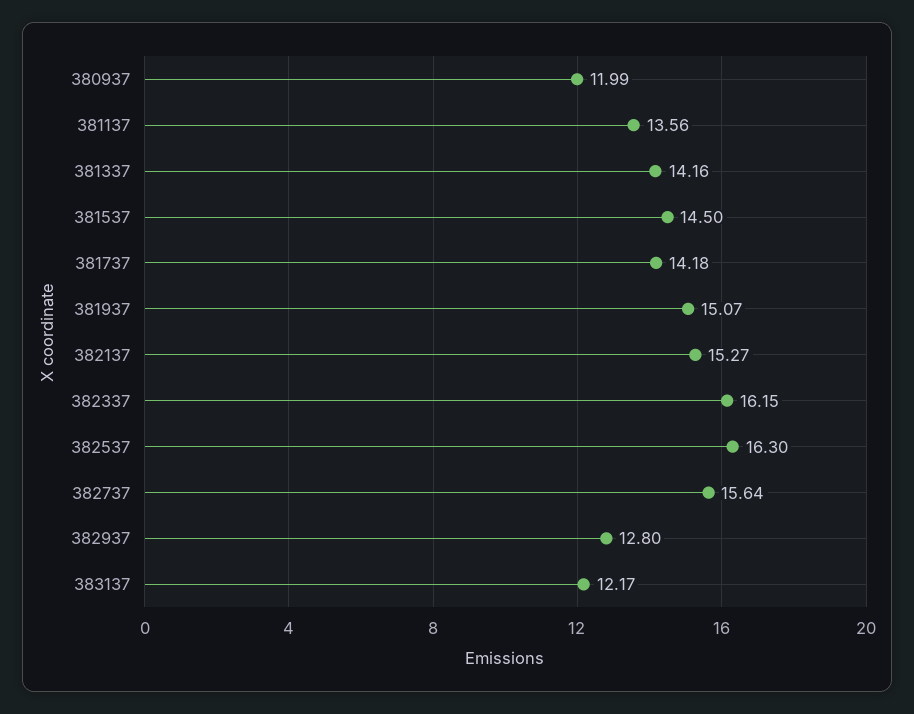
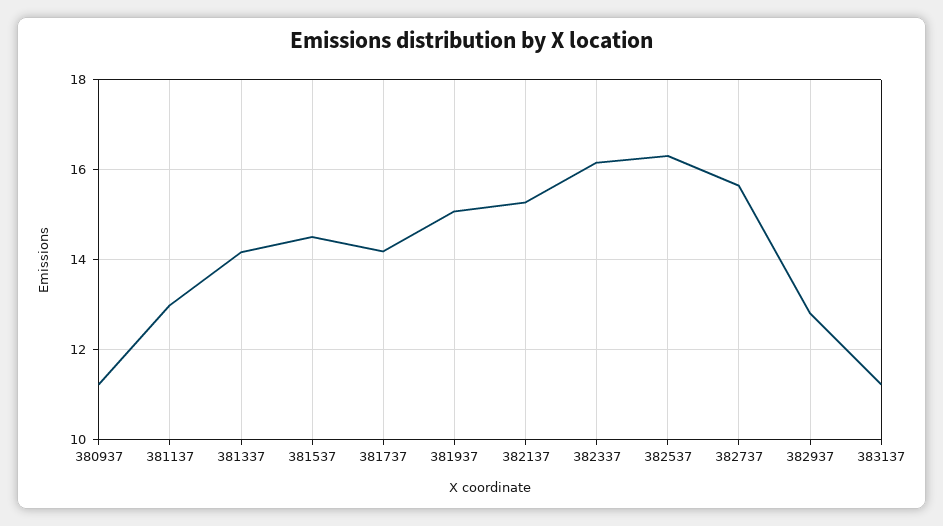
380937: 11.99 -> 11.2
381137: 13.56 -> 13
383137: 12.17 -> 11.2

